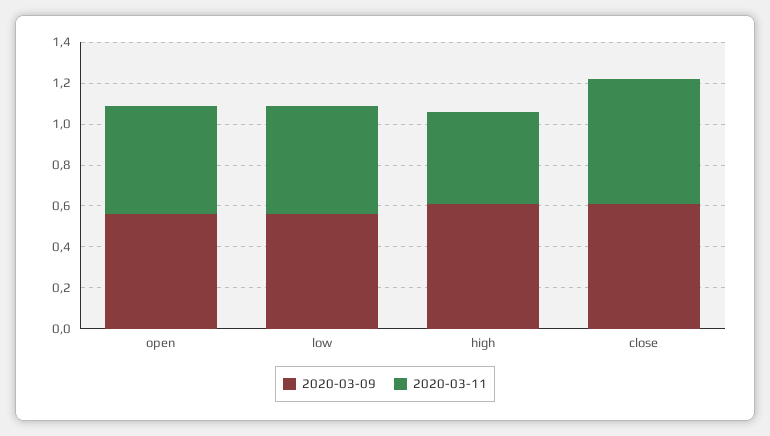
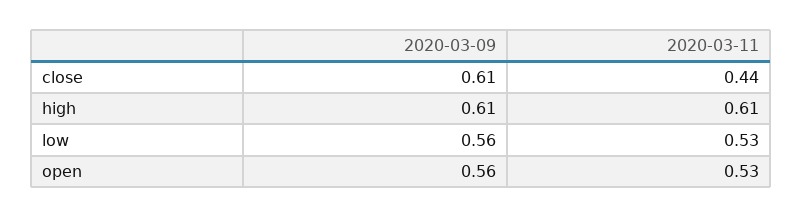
2020-03-11, high: 0.45 -> 0.61
2020-03-11, close: 0.6 -> 0.44

